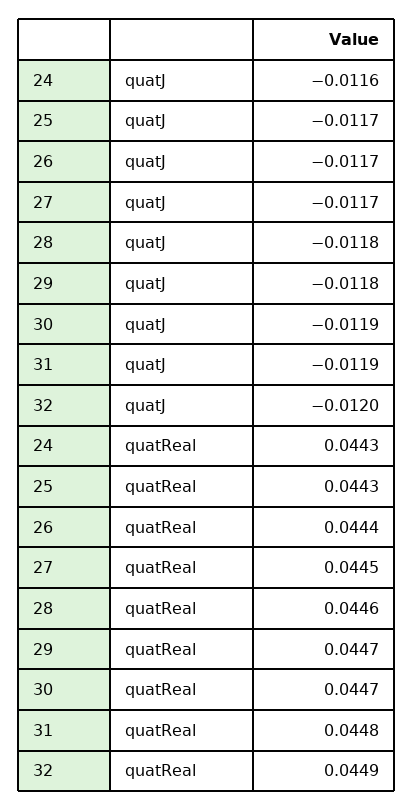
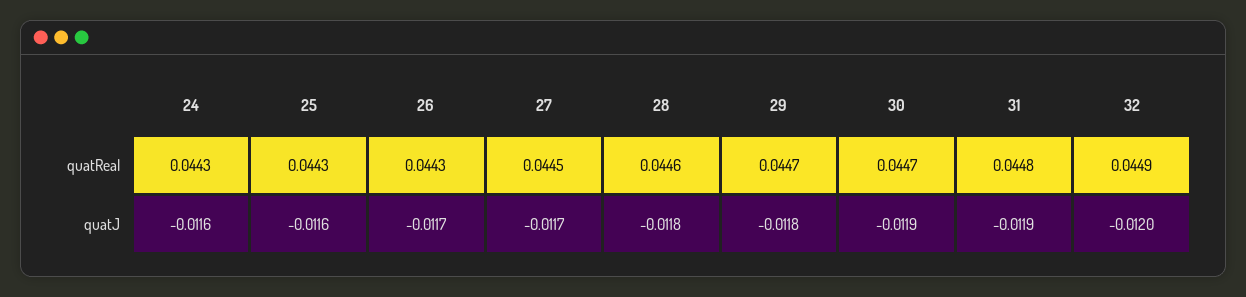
25, quatJ: -0.0117 -> -0.0116
26, quatReal: 0.0444 -> 0.0443

